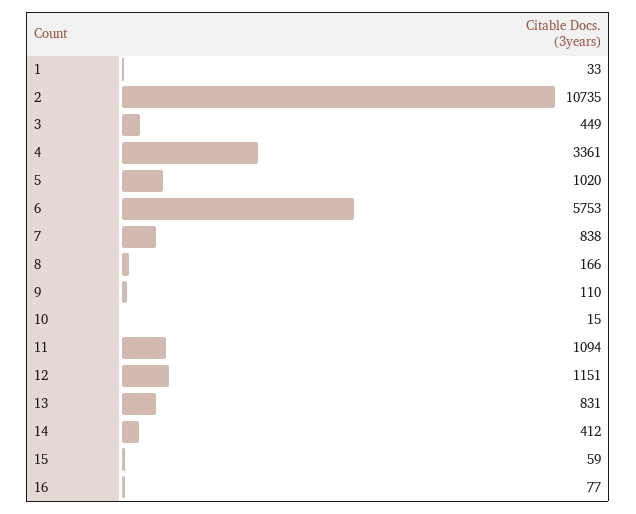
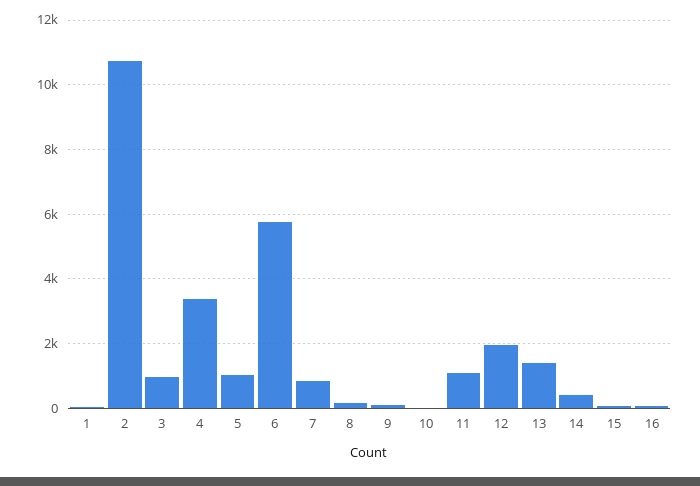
3: 449 -> 1000
12: 1151 -> 2000
13: 831 -> 1400

